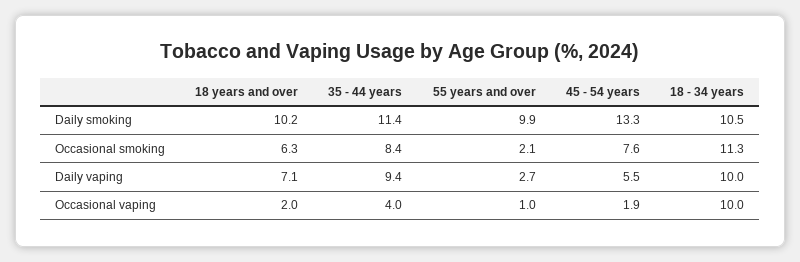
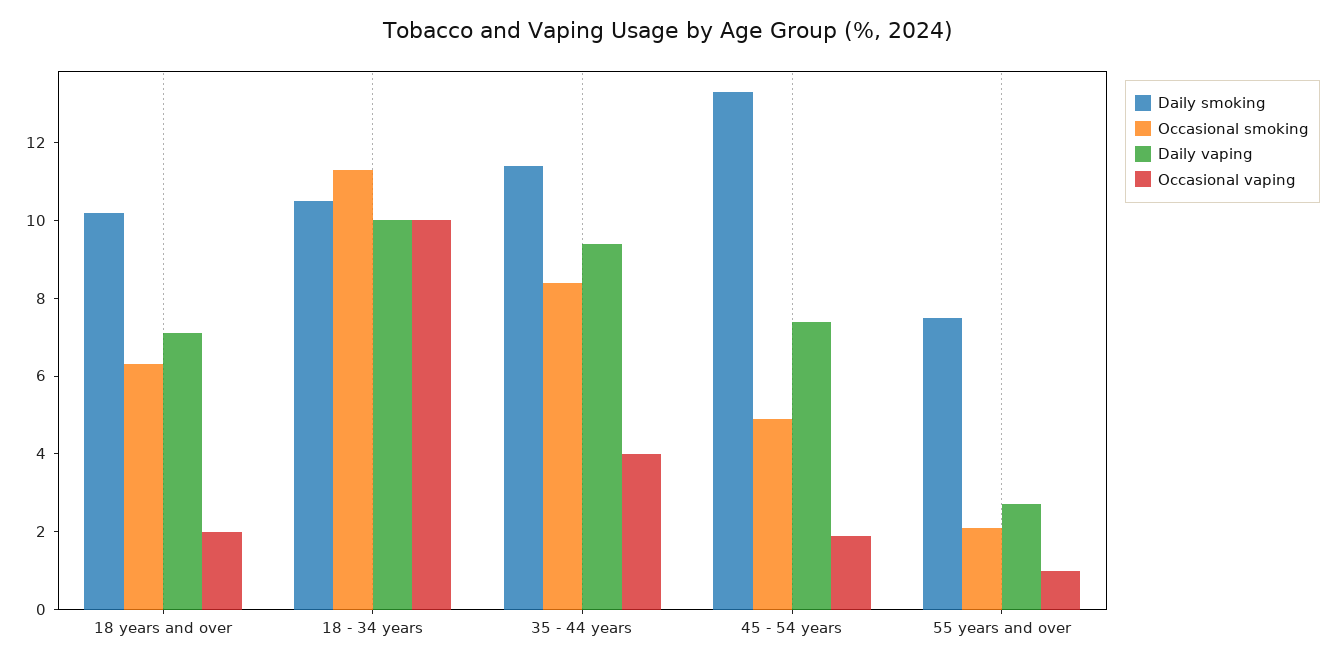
Daily smoking, 55 years and over: 9.9 -> 7.5
Occasional smoking, 45 - 54 years: 7.6 -> 5
Daily vaping, 45 - 54 years: 5.5 -> 7.5

